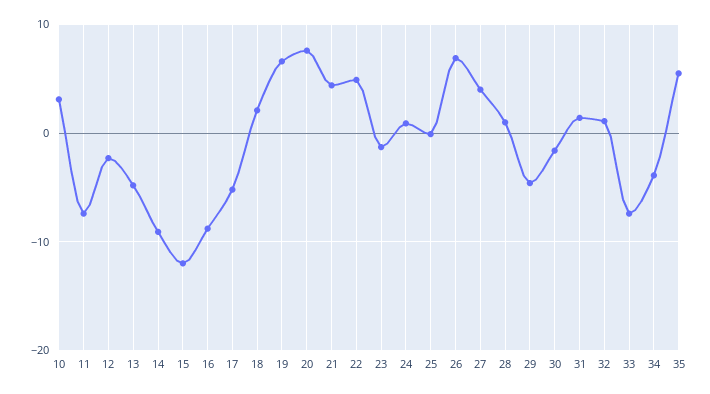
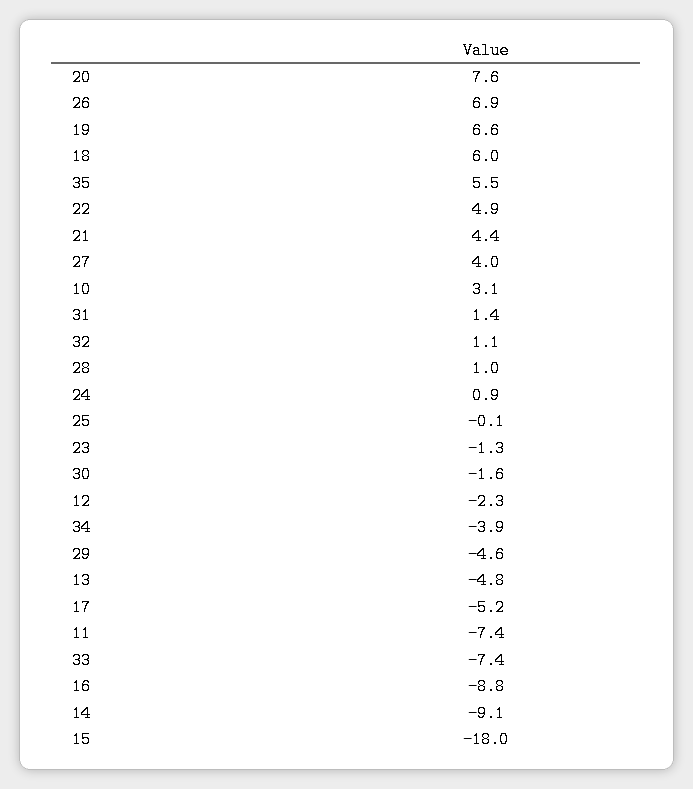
15: -12 -> -18
18: 2 -> 6

